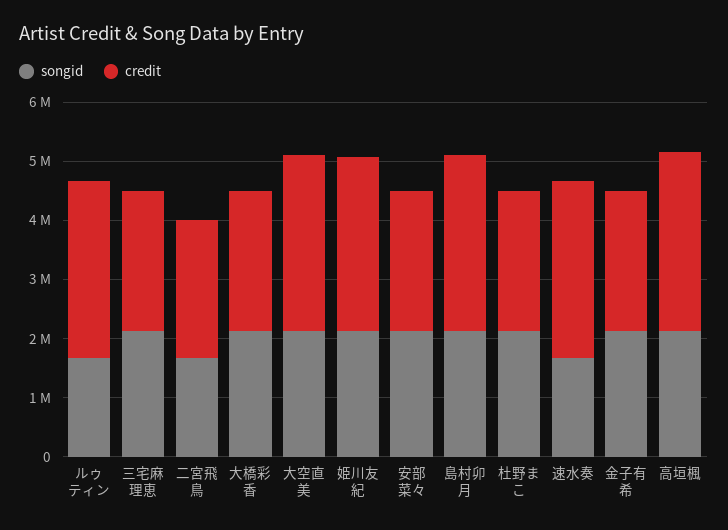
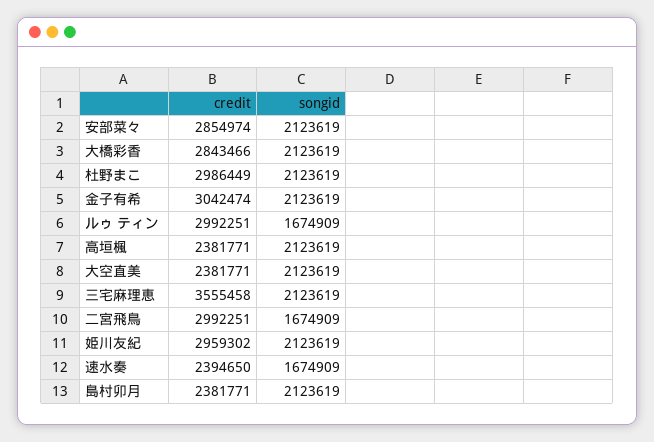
credit, 三宅麻理恵: 2400000 -> 3555458
credit, 二宮飛鳥: 2400000 -> 2992251
credit, 大橋彩香: 2400000 -> 2843466
credit, 大空直美: 3000000 -> 2381771
credit, 安部菜々: 2400000 -> 2854974
credit, 島村卯月: 3000000 -> 2381771
credit, 杜野まこ: 2400000 -> 2986449
credit, 速水奏: 3000000 -> 2394650
credit, 金子有希: 2400000 -> 3042474
credit, 高垣楓: 3000000 -> 2381771

